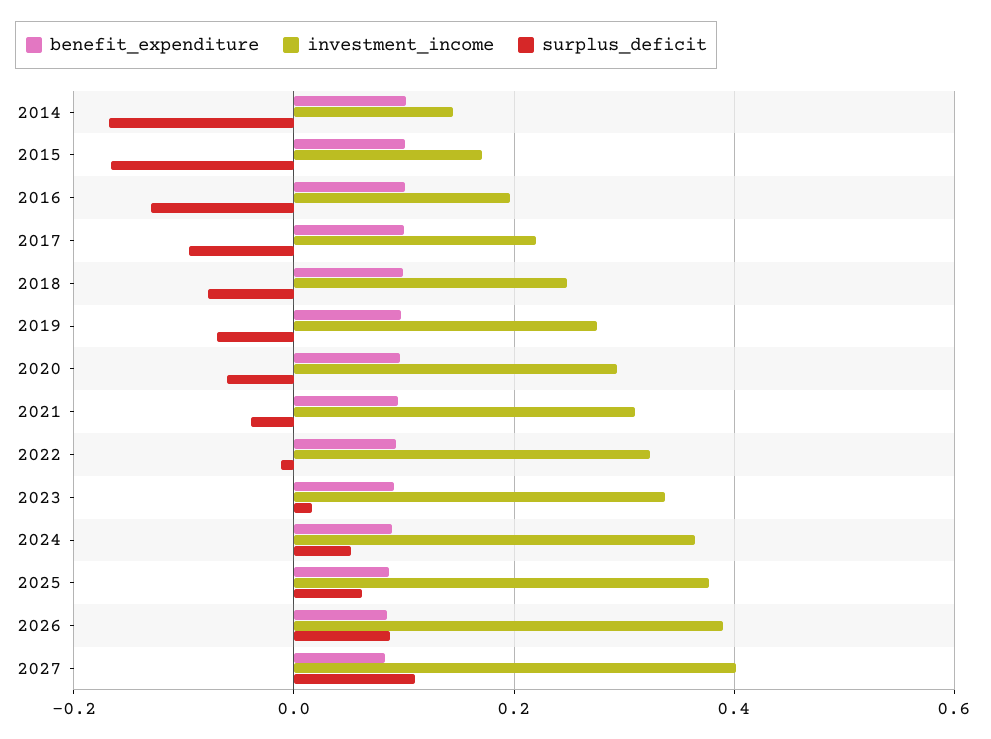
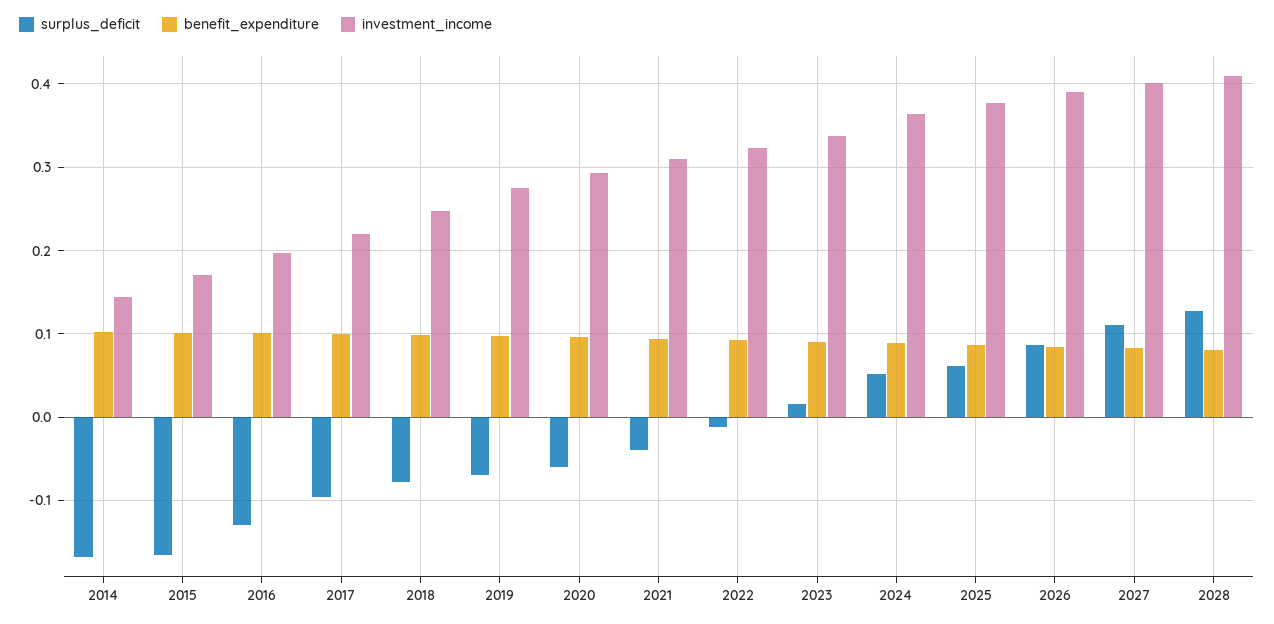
surplus_deficit, 2028: none -> 0.13
benefit_expenditure, 2028: none -> 0.08
investment_income, 2028: none -> 0.41

